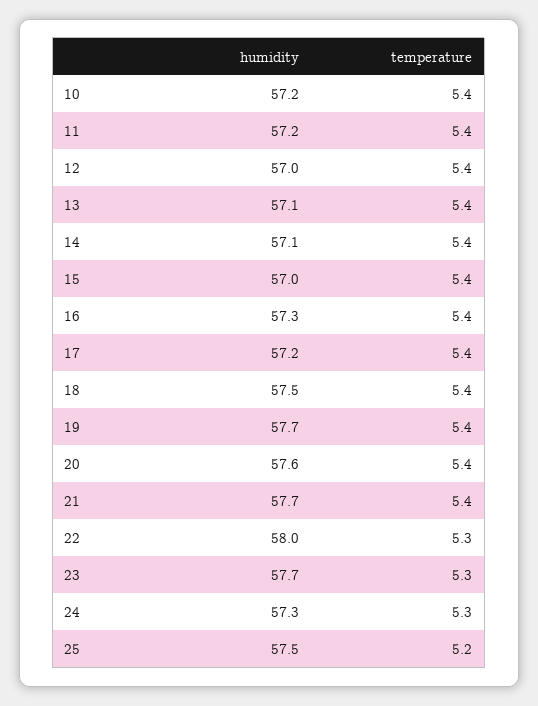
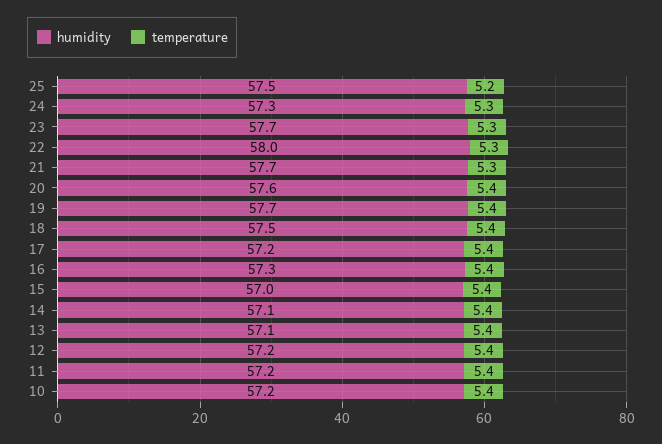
humidity, 12: 57 -> 57.2
temperature, 21: 5.4 -> 5.3

